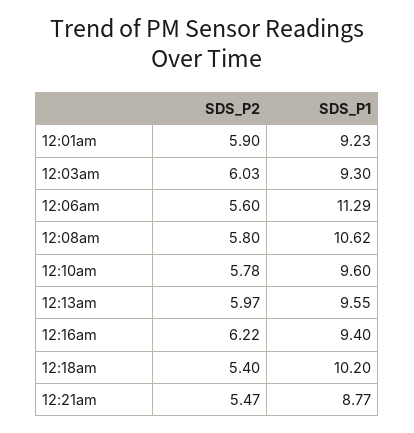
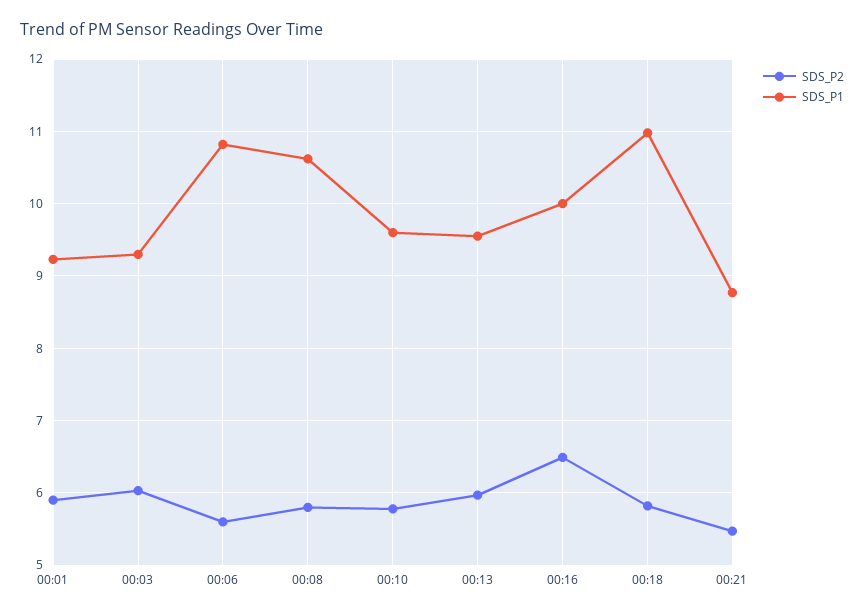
SDS_P1, 12:06am: 11.29 -> 10.8
SDS_P2, 12:16am: 6.22 -> 6.5
SDS_P1, 12:16am: 9.4 -> 10
SDS_P2, 12:18am: 5.4 -> 5.8
SDS_P1, 12:18am: 10.2 -> 11

